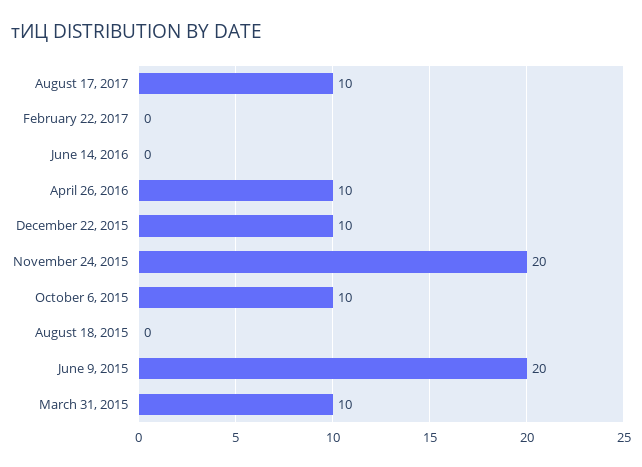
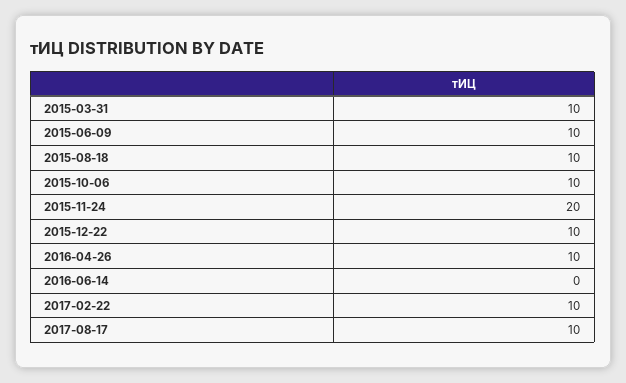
February 22, 2017: 0 -> 10
August 18, 2015: 0 -> 10
June 9, 2015: 20 -> 10

